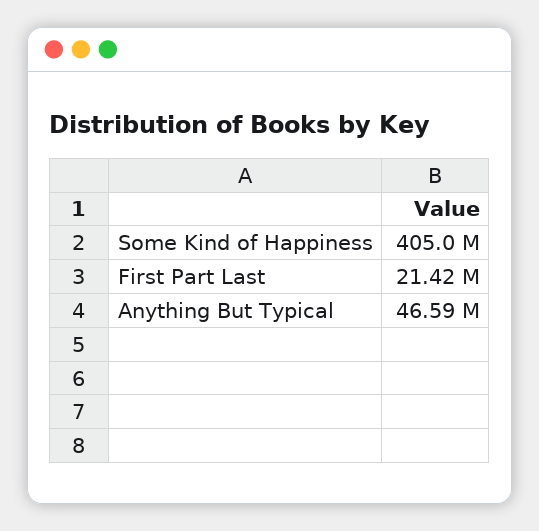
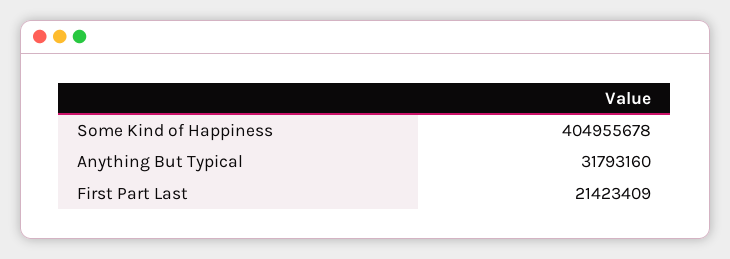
Anything But Typical: 46590000 -> 31793160

